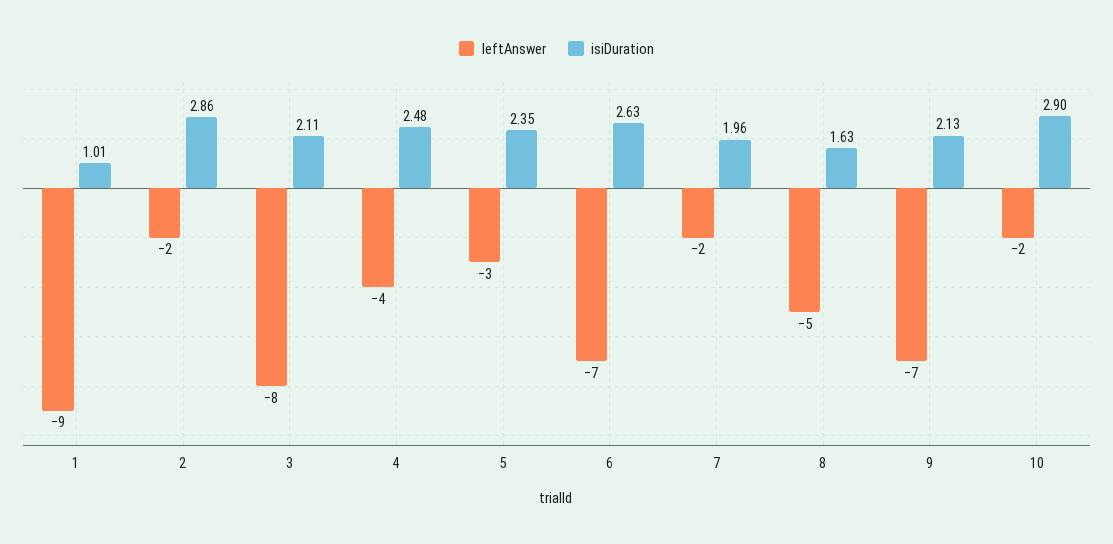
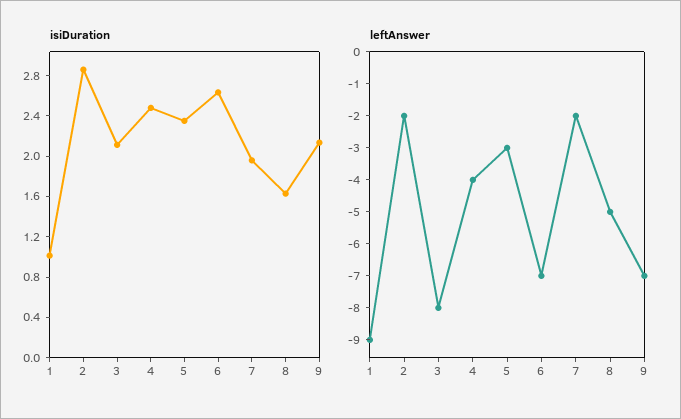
leftAnswer, 10: -2 -> none
isiDuration, 10: 2.9 -> none

